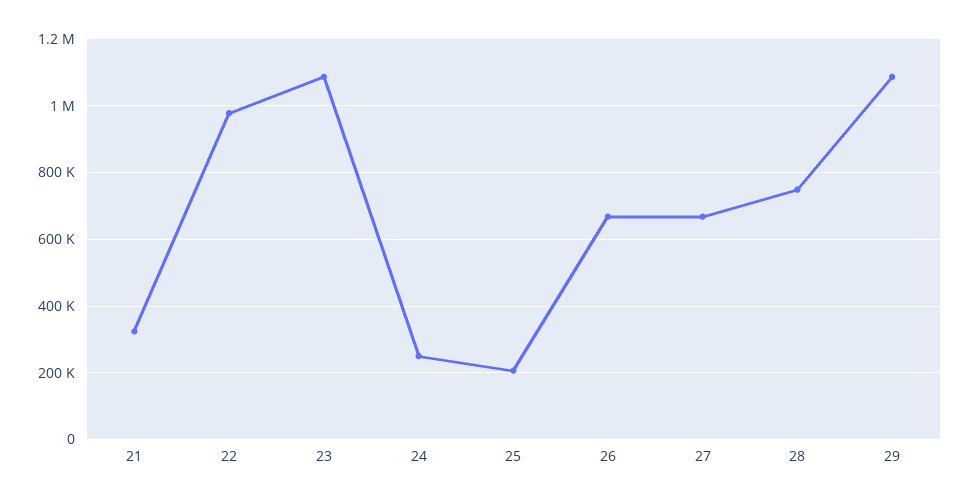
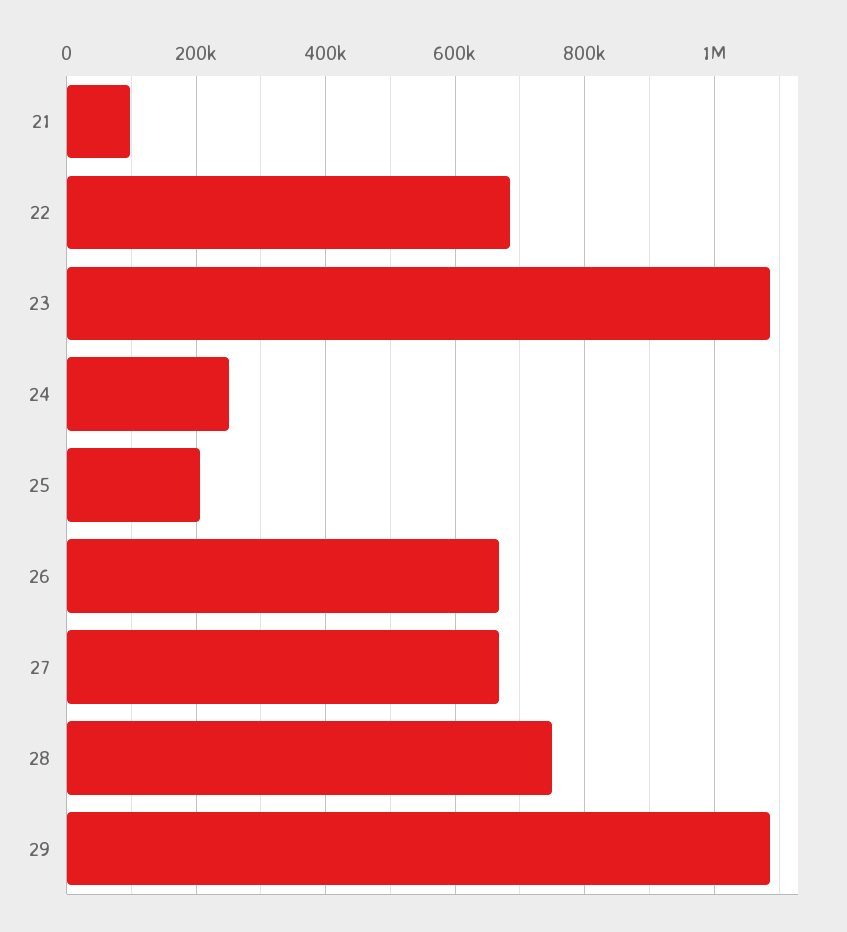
21: 320000 -> 100000
22: 980000 -> 680000

